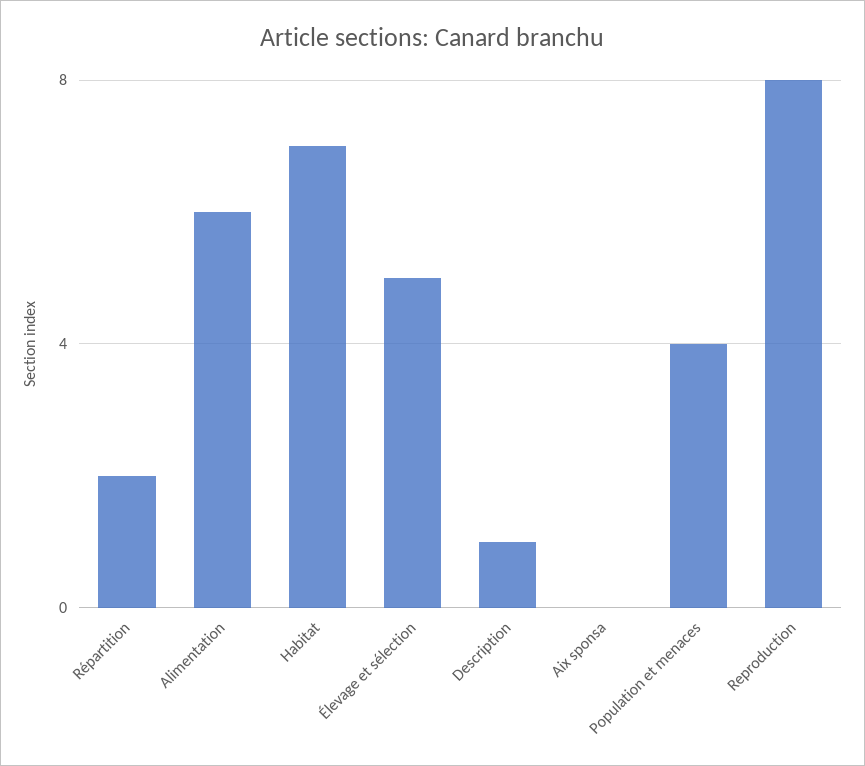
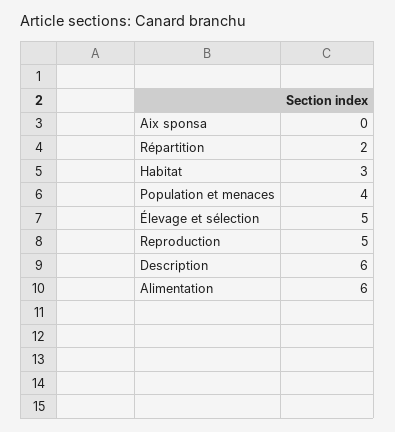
Habitat: 7 -> 3
Description: 1 -> 6
Reproduction: 8 -> 5

